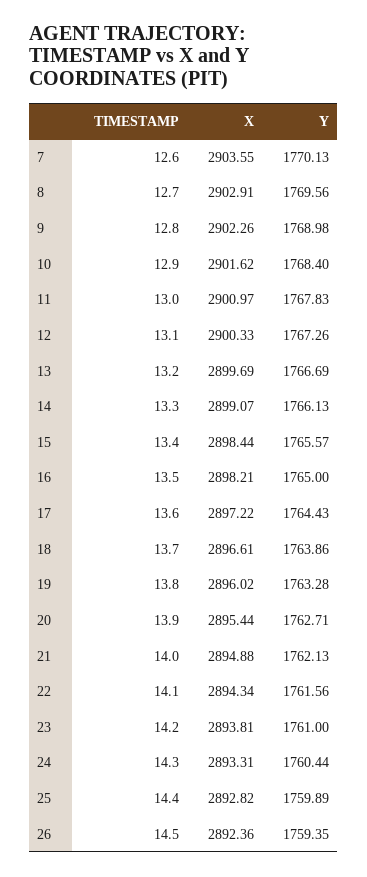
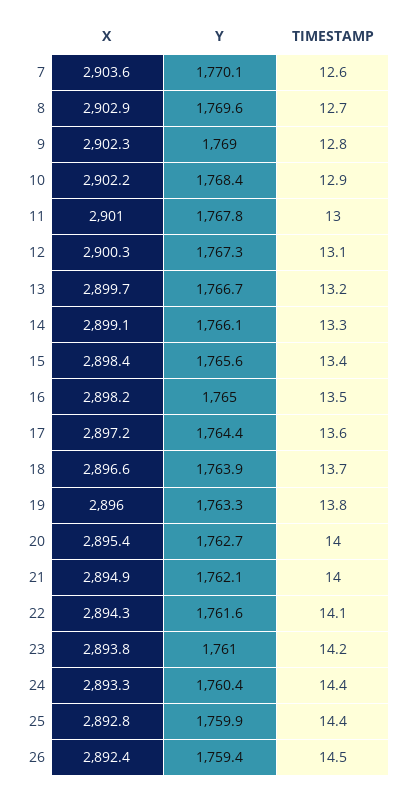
X, 10: 2901.62 -> 2902.2
TIMESTAMP, 20: 13.9 -> 14
TIMESTAMP, 24: 14.3 -> 14.4

